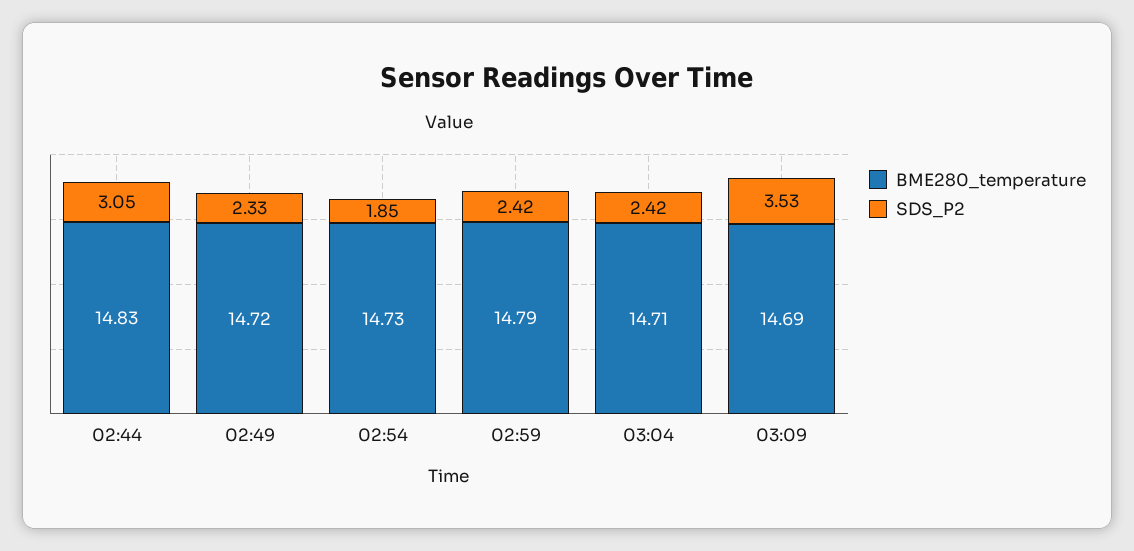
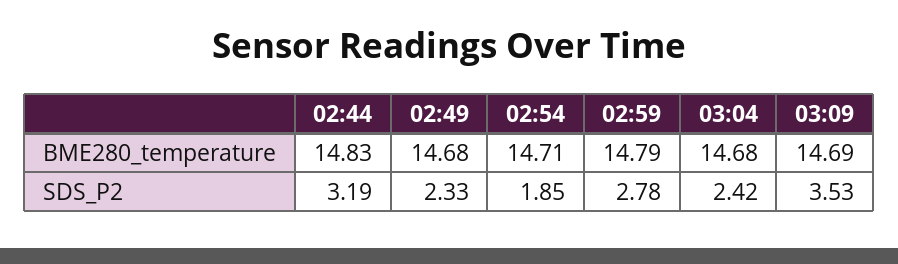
SDS_P2, 02:44: 3.05 -> 3.19
BME280_temperature, 02:49: 14.72 -> 14.68
BME280_temperature, 02:54: 14.73 -> 14.71
SDS_P2, 02:59: 2.42 -> 2.78
BME280_temperature, 03:04: 14.71 -> 14.68

